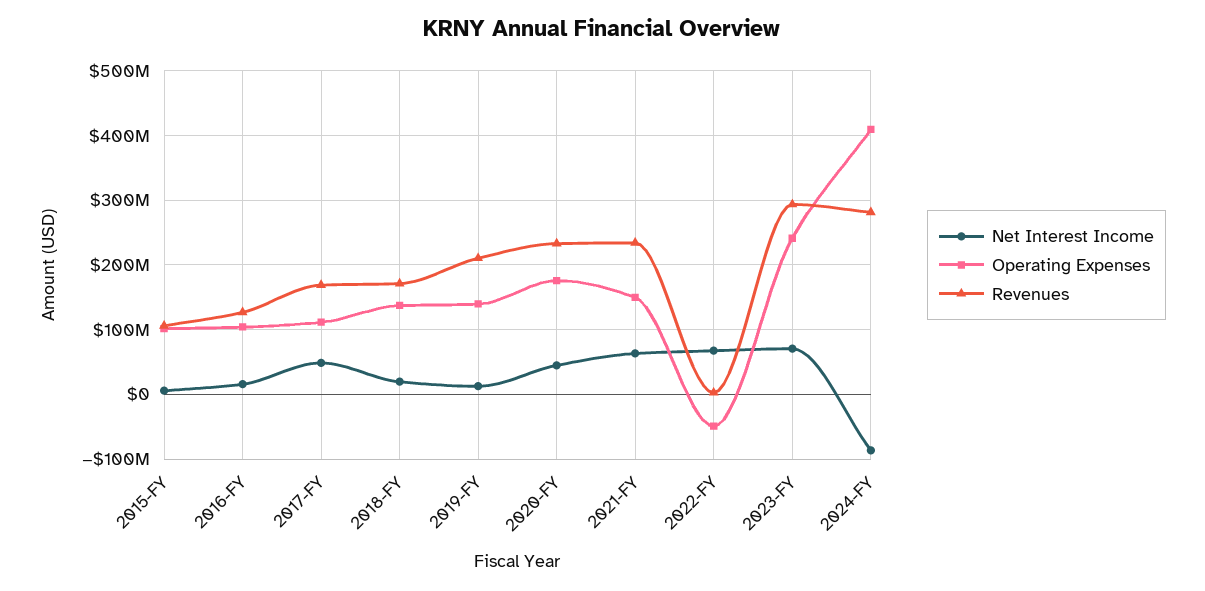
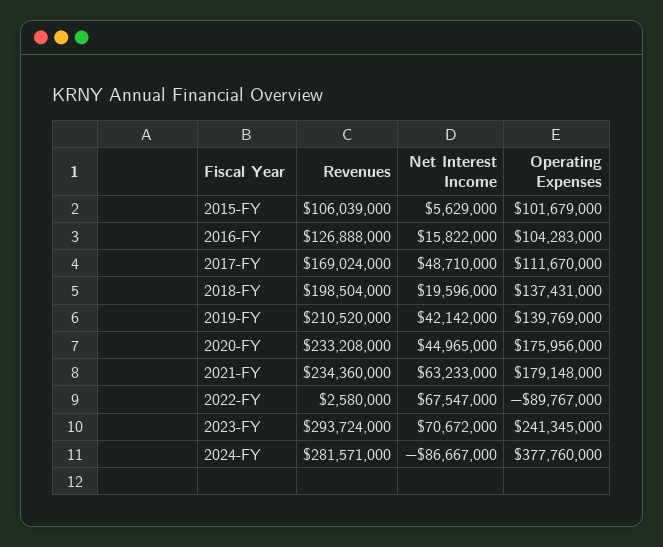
Revenues, 2018-FY: 170000000 -> 198504000
Net Interest Income, 2019-FY: 10000000 -> 42142000
Operating Expenses, 2021-FY: 150000000 -> 179148000
Operating Expenses, 2022-FY: -50000000 -> -89767000
Operating Expenses, 2024-FY: 410000000 -> 377760000

